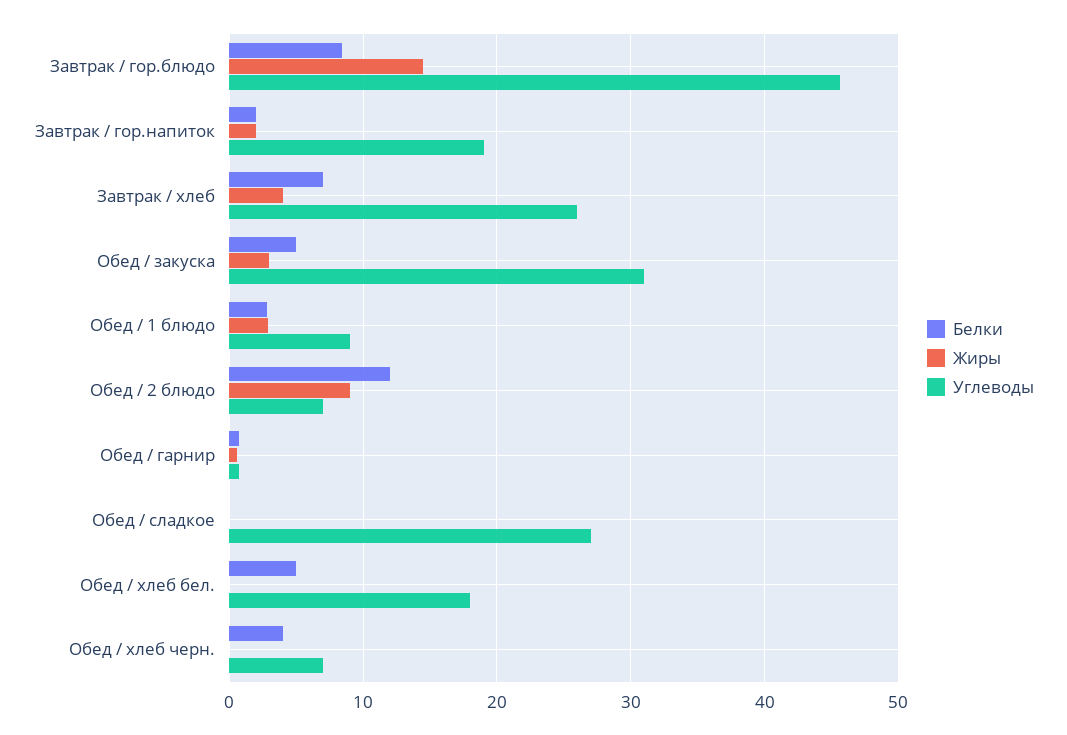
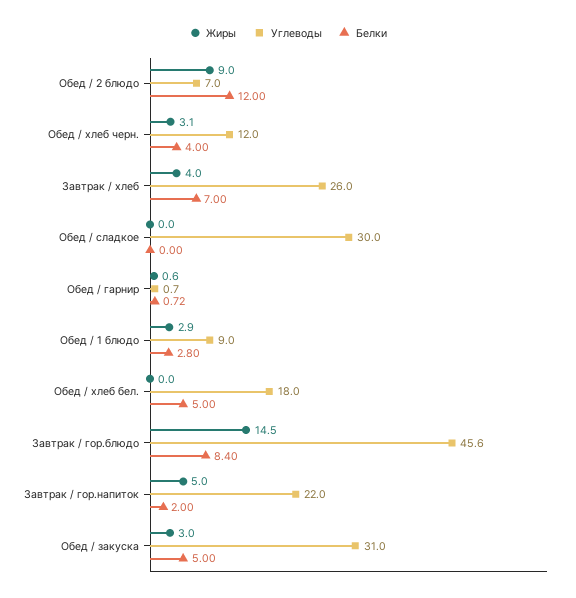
Жиры, Завтрак / гор.напиток: 2 -> 5
Углеводы, Завтрак / гор.напиток: 19 -> 22
Углеводы, Обед / сладкое: 27 -> 30
Жиры, Обед / хлеб черн.: 0 -> 3.1
Углеводы, Обед / хлеб черн.: 7 -> 12

